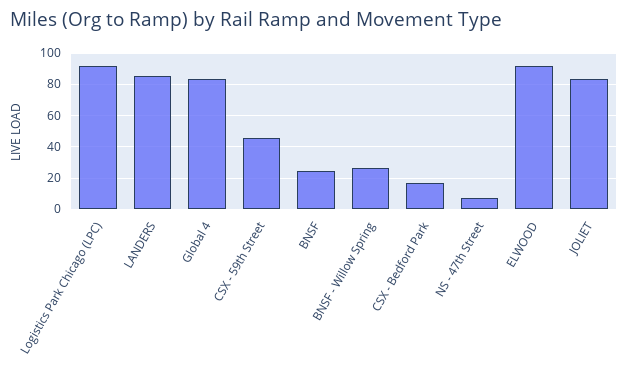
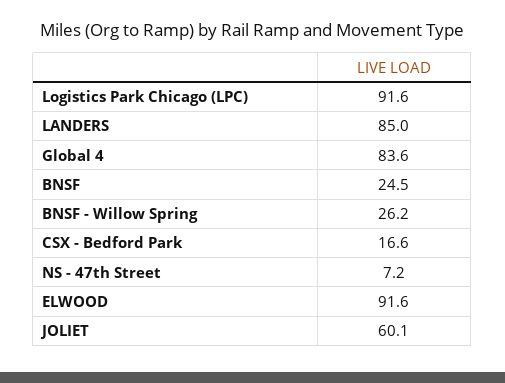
CSX - 59th Street: 45 -> none
JOLIET: 85 -> 60.1

